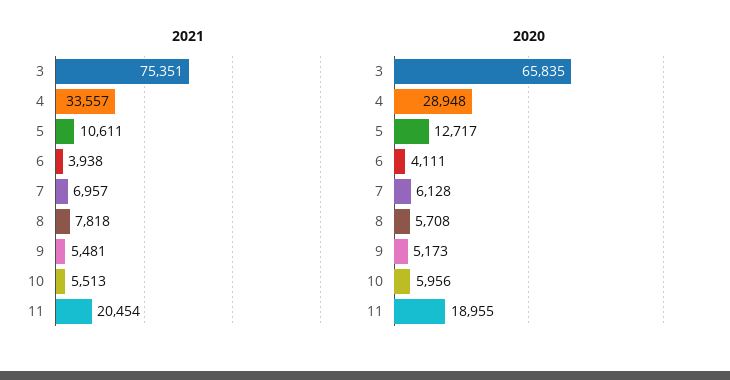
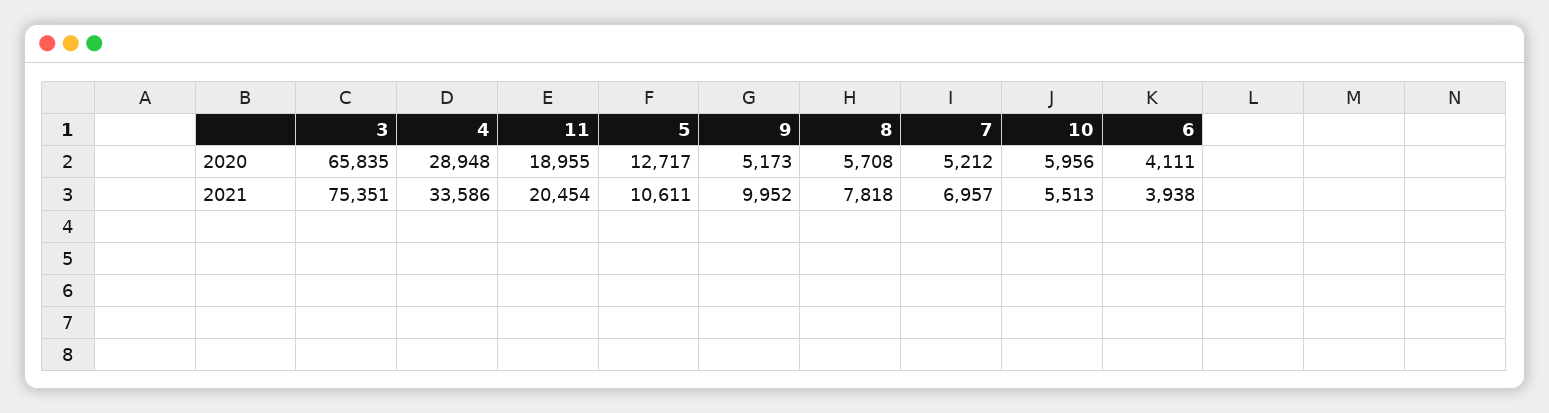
2021, 4: 33557 -> 33586
2021, 9: 5481 -> 9952
2020, 7: 6128 -> 5212

